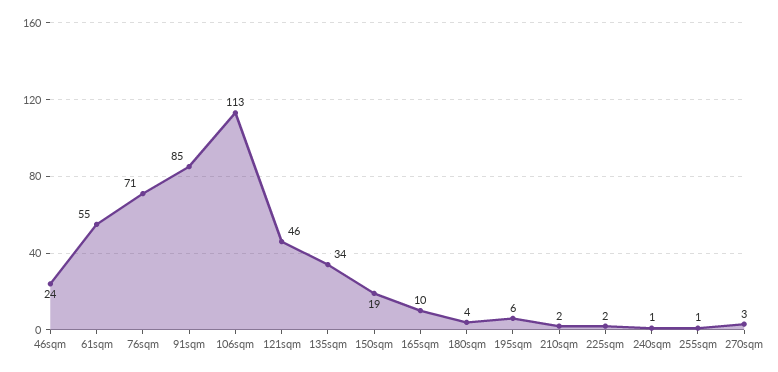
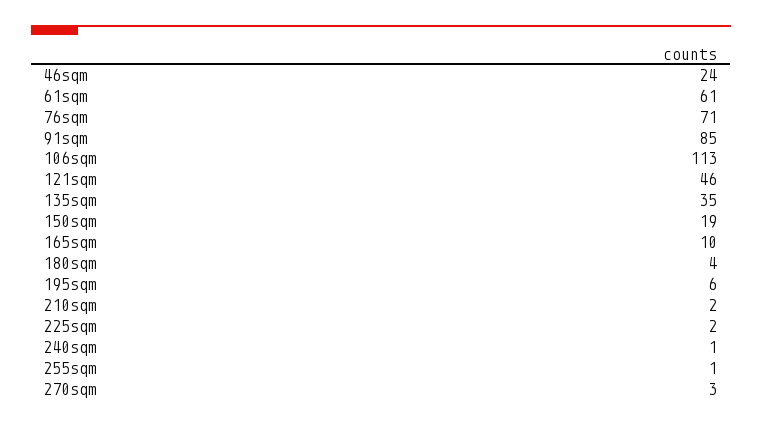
61sqm: 55 -> 61
135sqm: 34 -> 35

